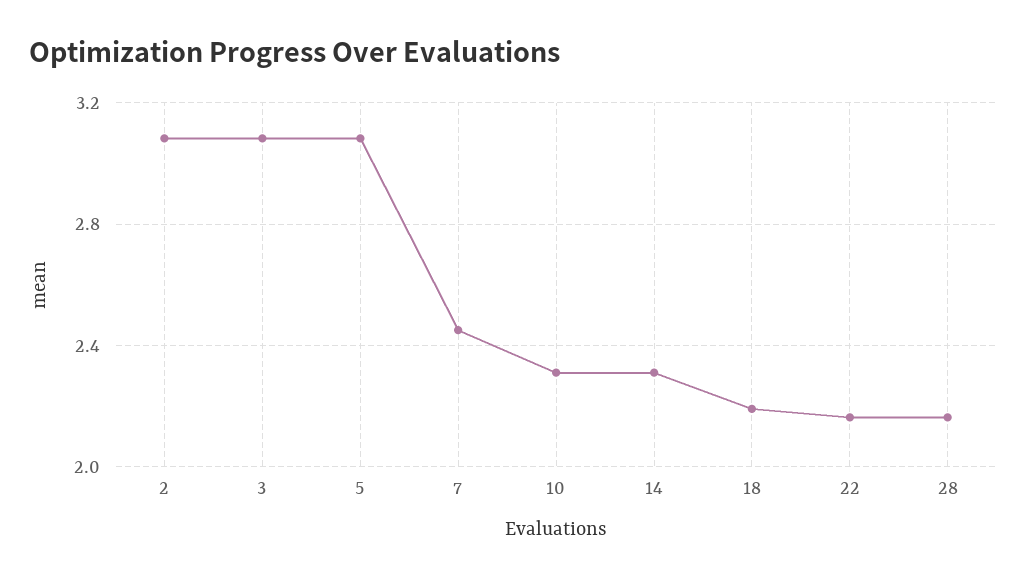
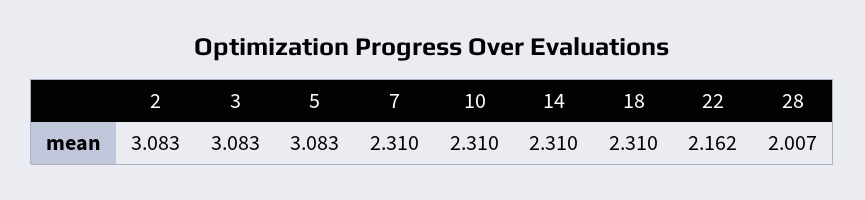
7: 2.45 -> 2.31
18: 2.2 -> 2.31
28: 2.15 -> 2.007

